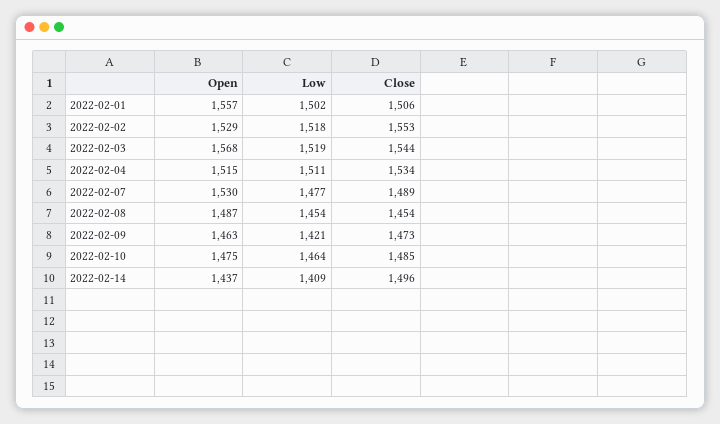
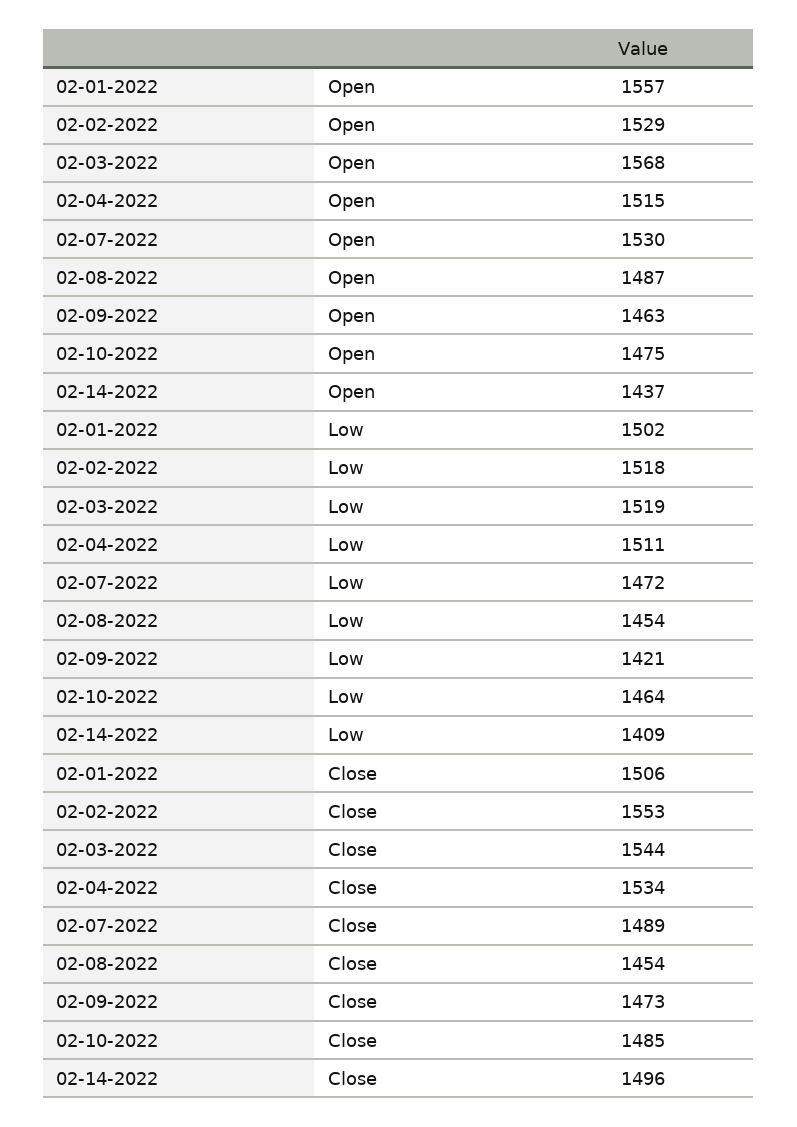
Low, 2022-02-07: 1477 -> 1472

